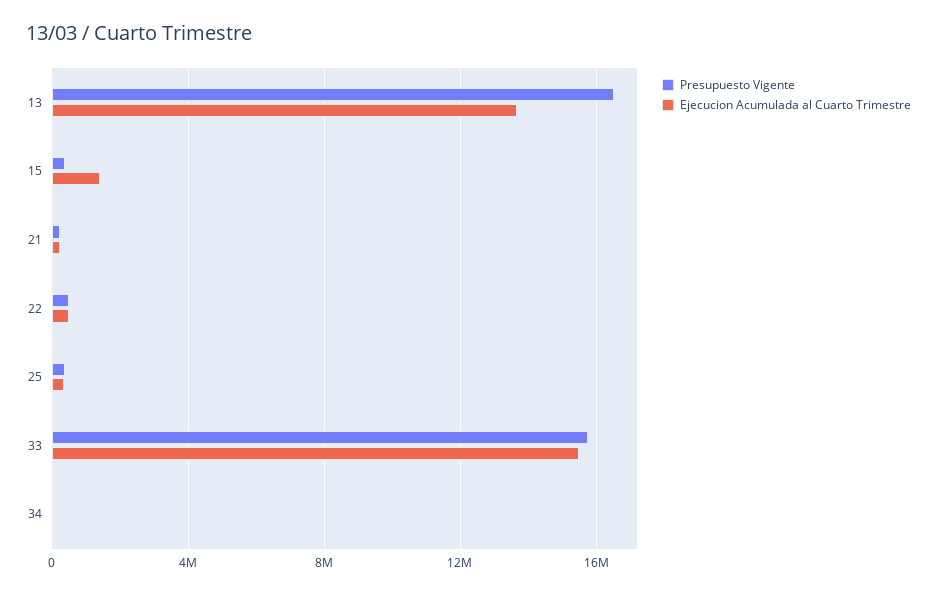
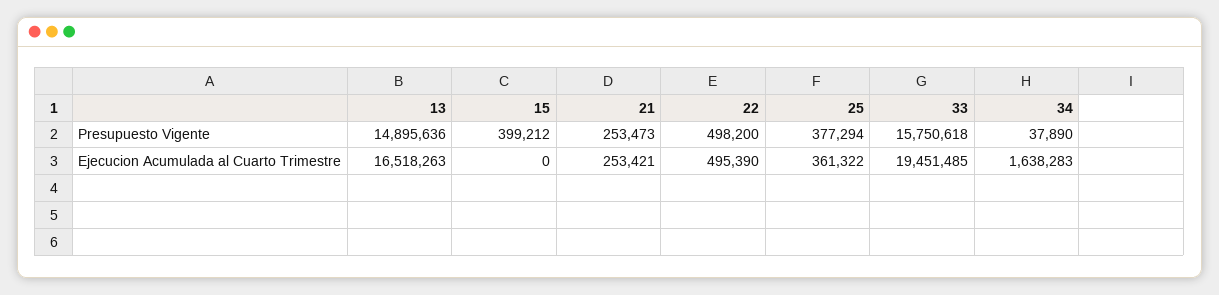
Presupuesto Vigente, 13: 16500000 -> 14895636
Ejecucion Acumulada al Cuarto Trimestre, 13: 13500000 -> 16518263
Ejecucion Acumulada al Cuarto Trimestre, 15: 1500000 -> 0
Ejecucion Acumulada al Cuarto Trimestre, 33: 15500000 -> 19451485
Ejecucion Acumulada al Cuarto Trimestre, 34: 0 -> 1638283

